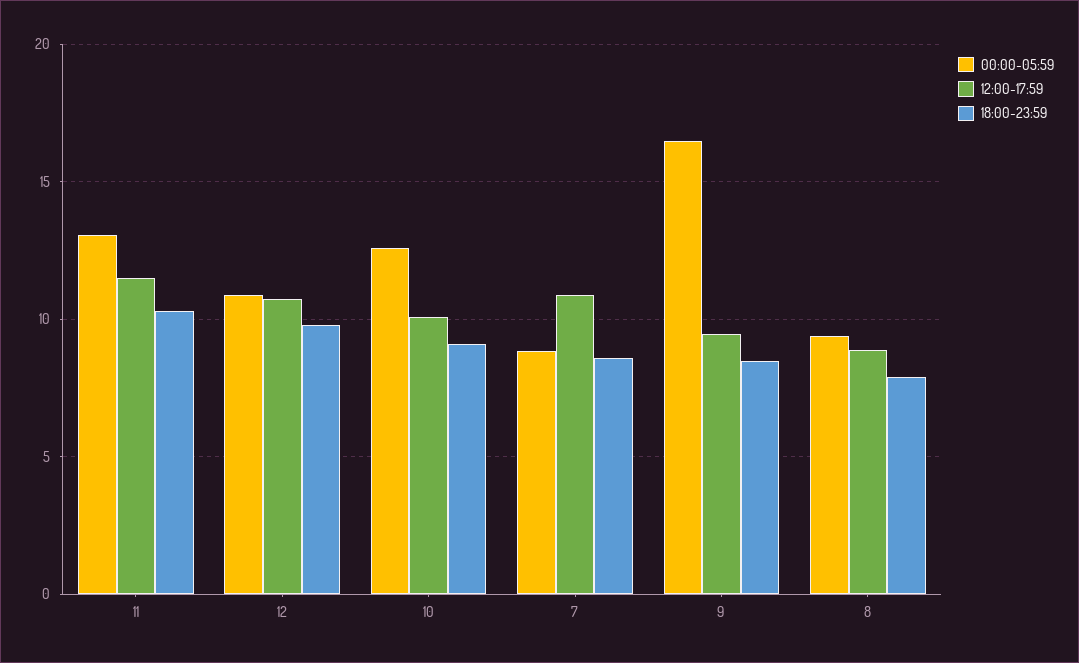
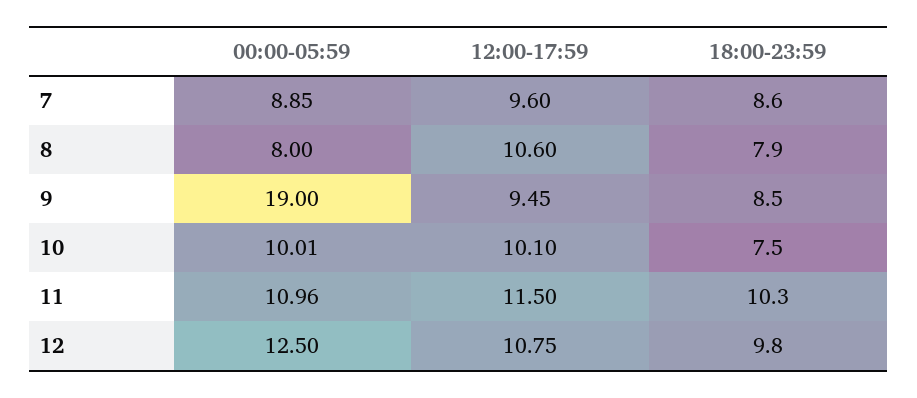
00:00-05:59, 11: 13 -> 10.96
00:00-05:59, 12: 11 -> 12.5
00:00-05:59, 10: 12.5 -> 10.01
18:00-23:59, 10: 9 -> 7.5
12:00-17:59, 7: 11 -> 9.6
00:00-05:59, 9: 16.5 -> 19
00:00-05:59, 8: 9.5 -> 8
12:00-17:59, 8: 9 -> 10.6

